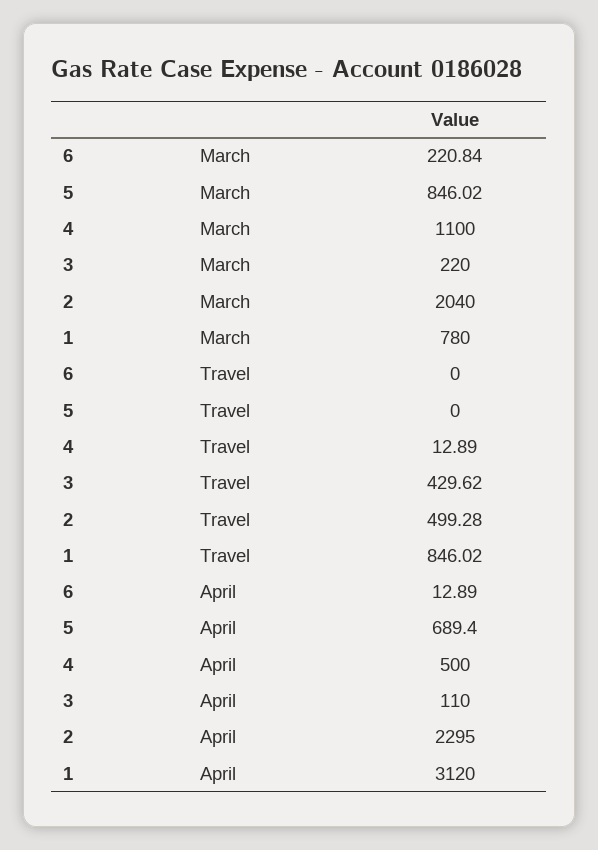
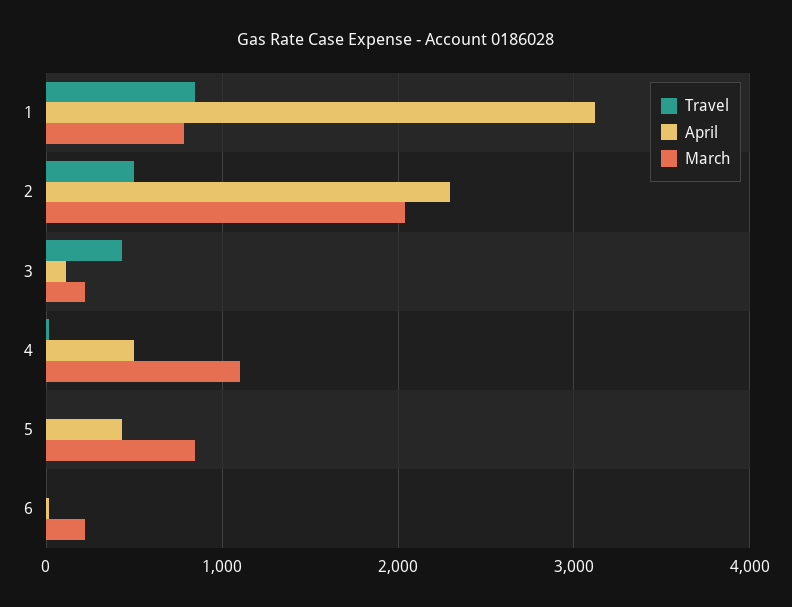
April, 5: 689.4 -> 400

